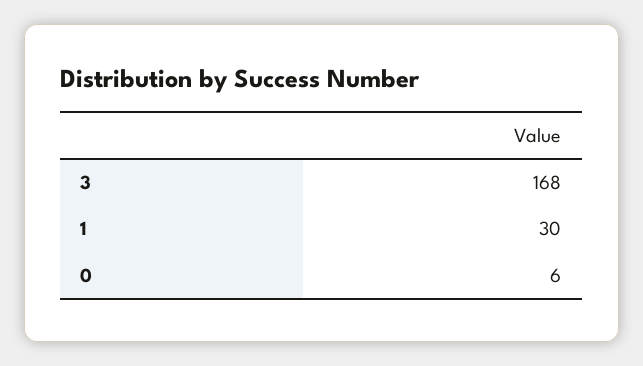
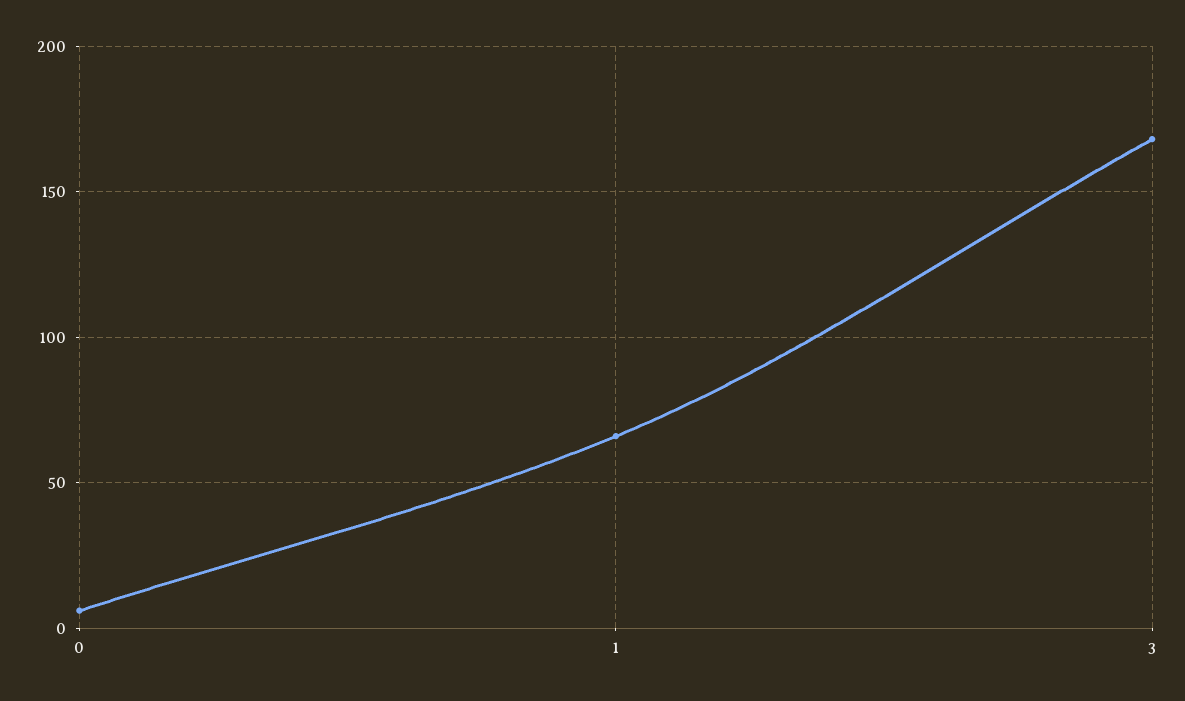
1: 30 -> 65

